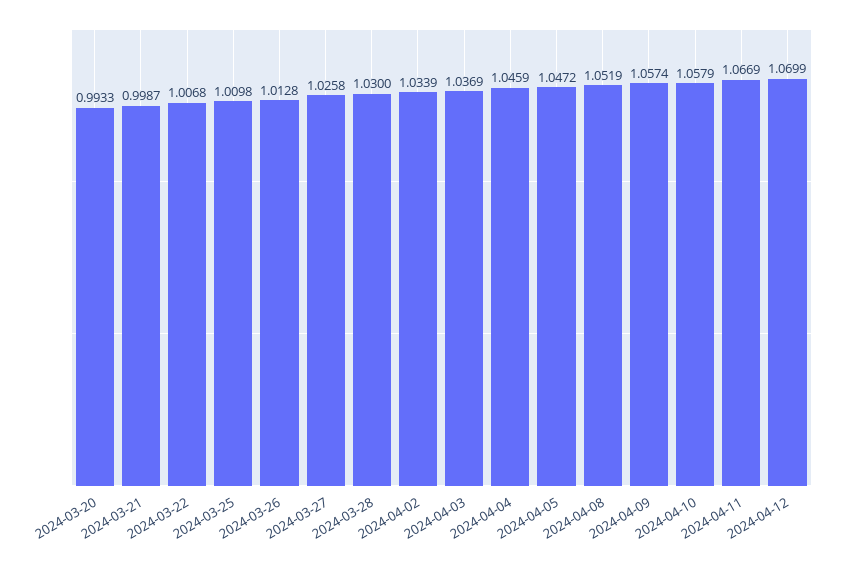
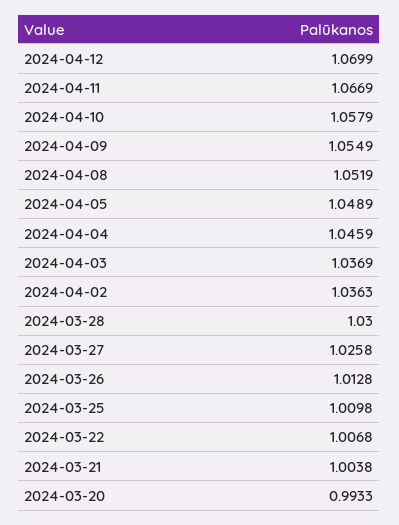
2024-03-21: 0.9987 -> 1.0038
2024-04-02: 1.0339 -> 1.0363
2024-04-05: 1.0472 -> 1.0489
2024-04-09: 1.0574 -> 1.0549

